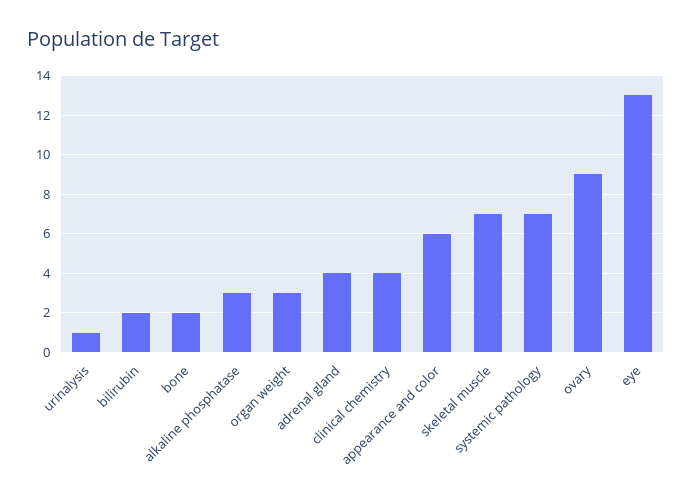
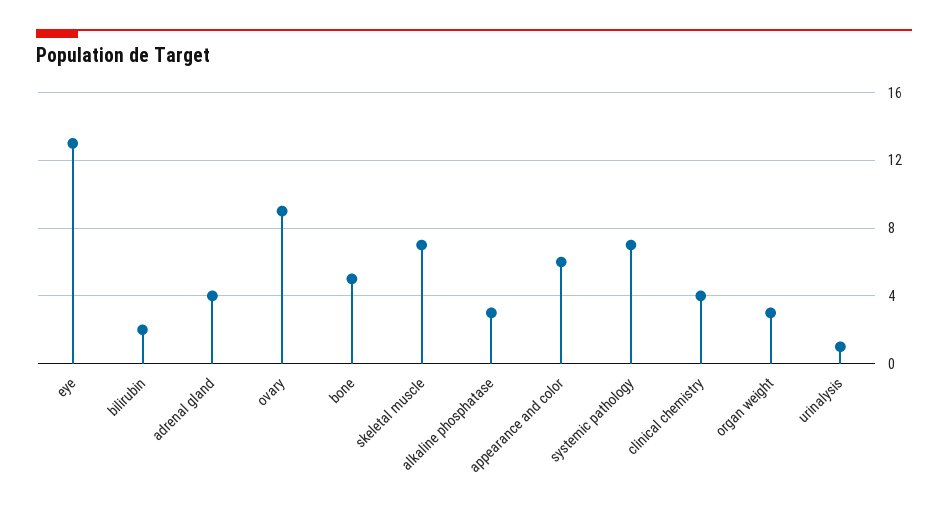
bone: 2 -> 5

